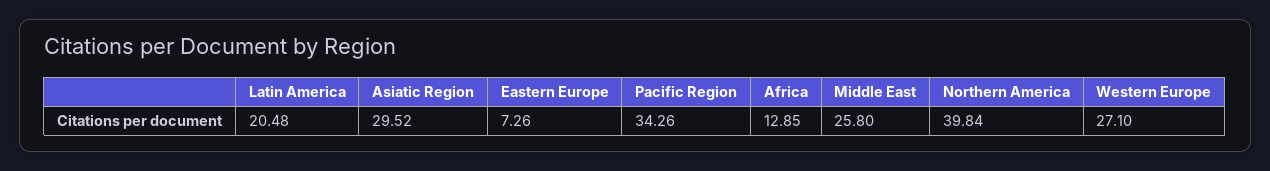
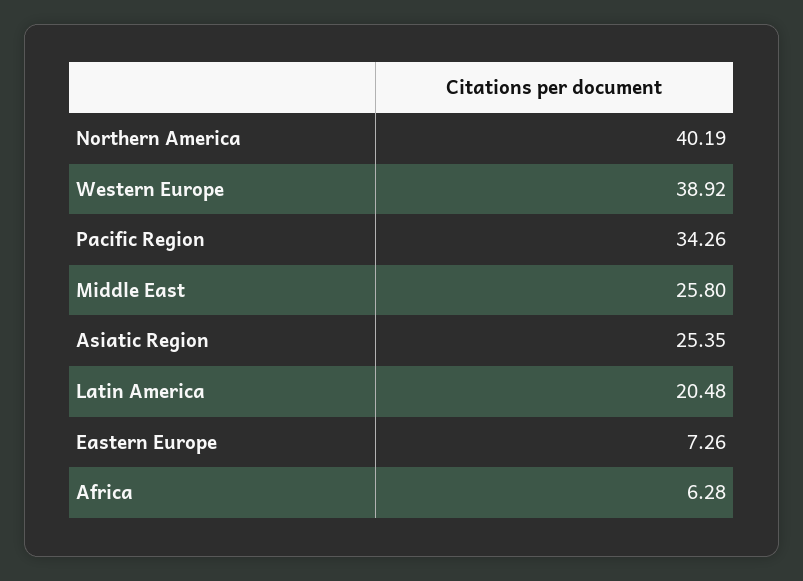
Asiatic Region: 29.52 -> 25.35
Africa: 12.85 -> 6.28
Northern America: 39.84 -> 40.19
Western Europe: 27.1 -> 38.92

